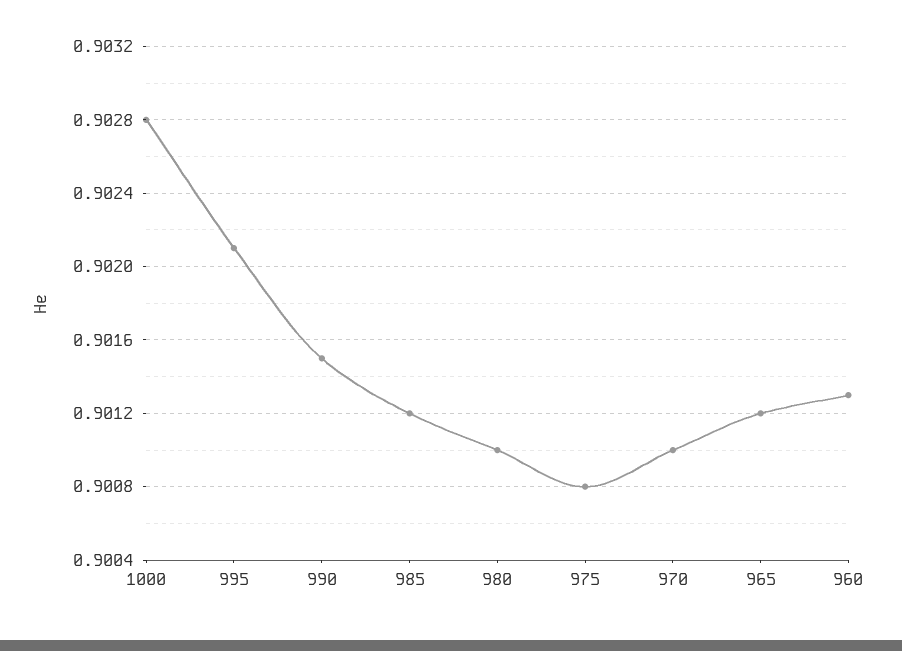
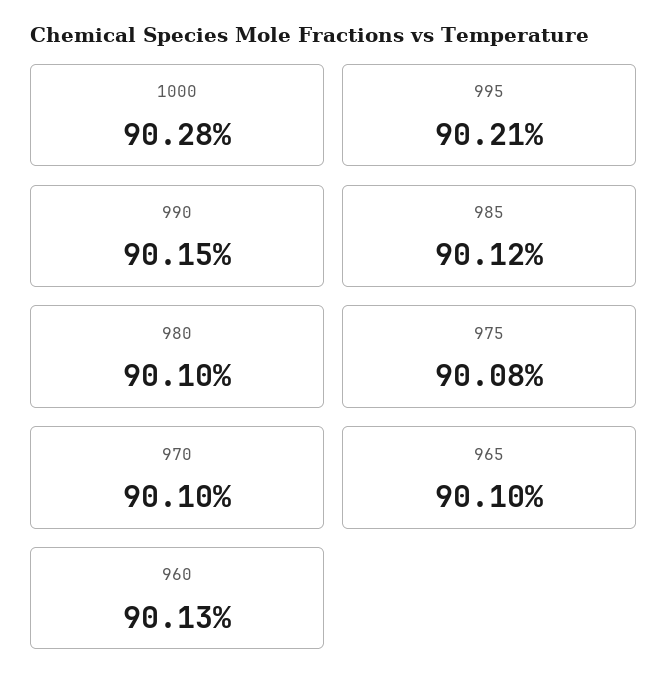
965: 0.9012 -> 0.901

